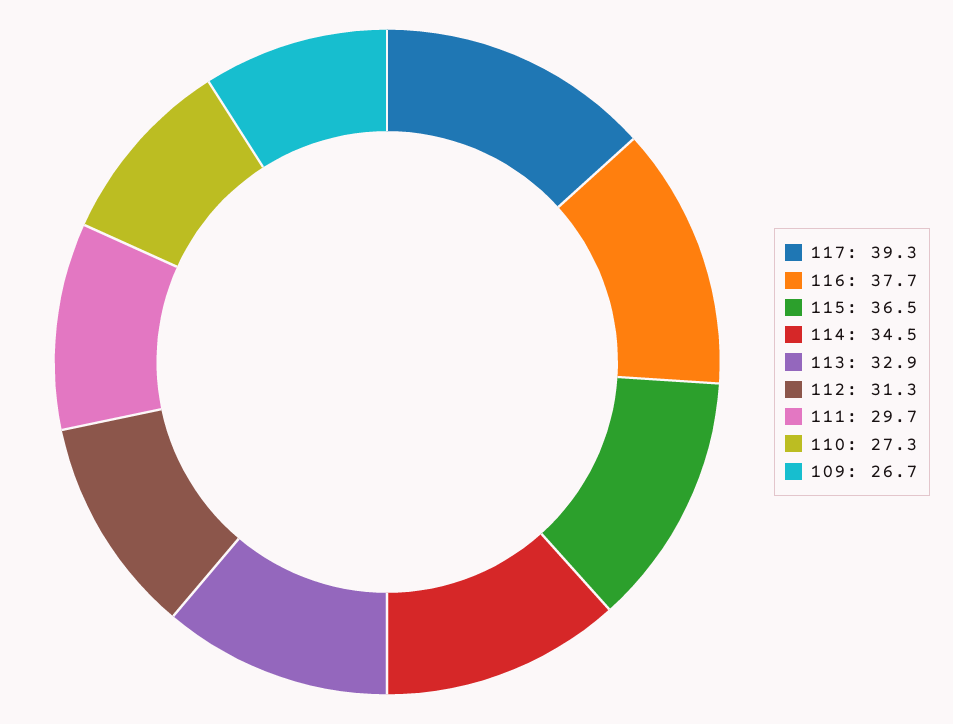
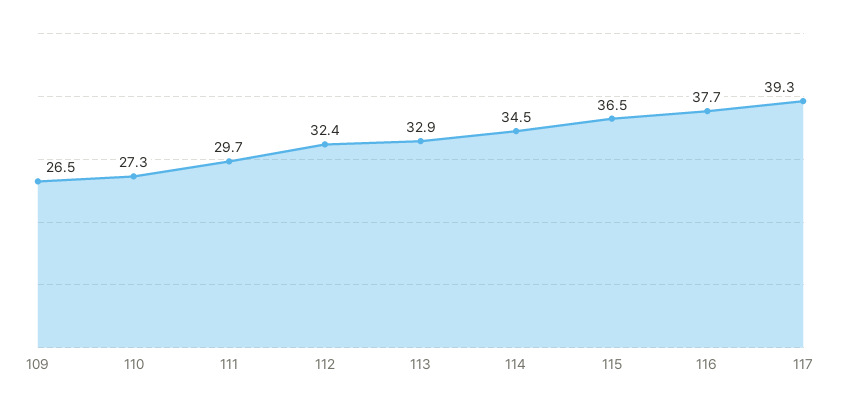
112: 31.3 -> 32.4
109: 26.7 -> 26.5

